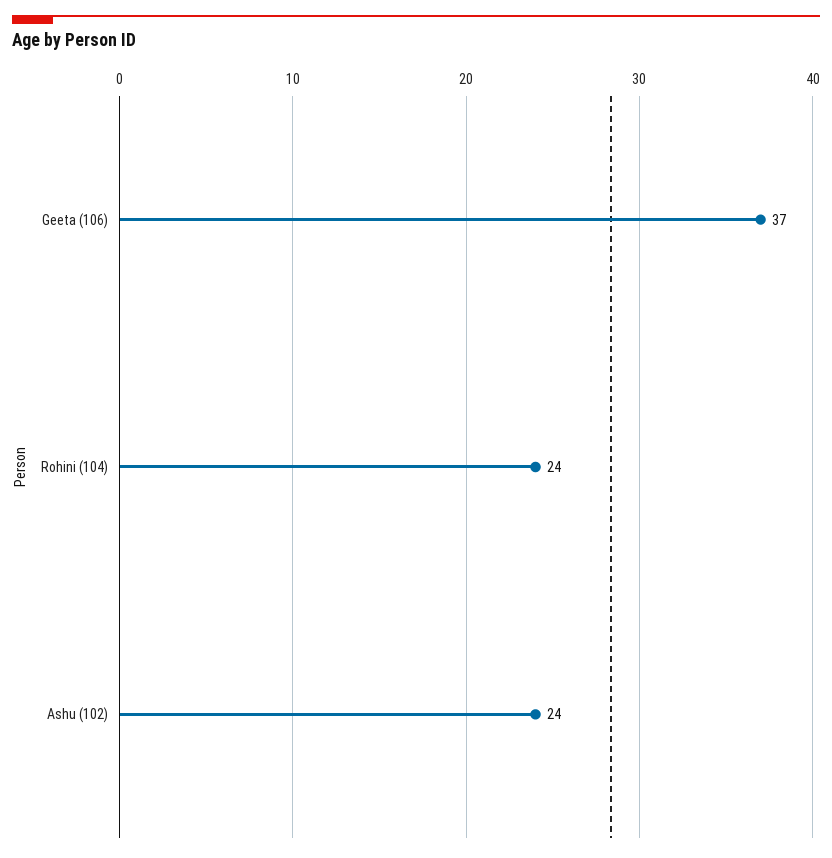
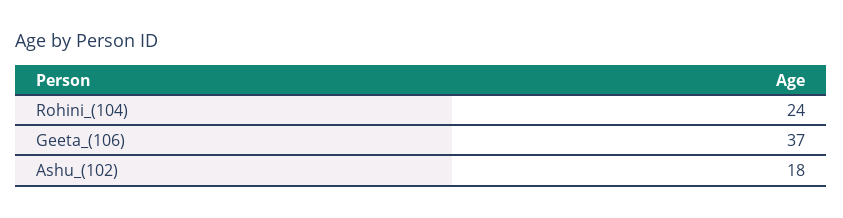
Ashu (102): 24 -> 18

